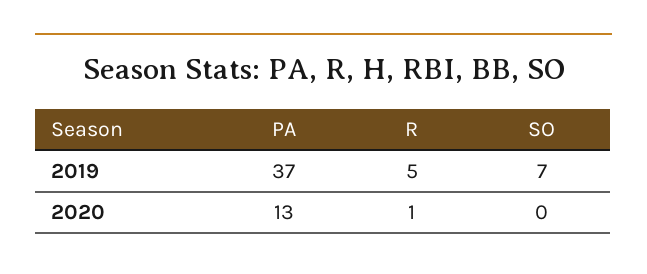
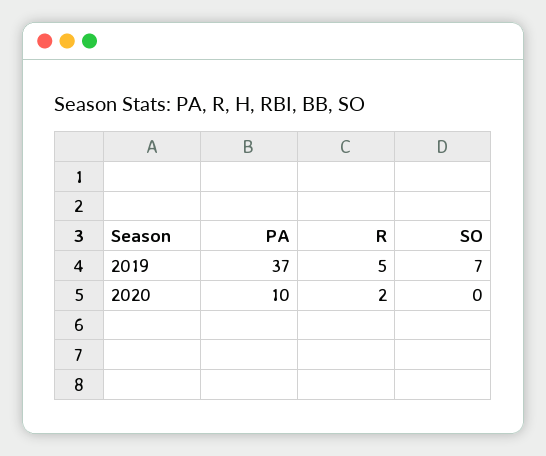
PA, 2020: 13 -> 10
R, 2020: 1 -> 2

